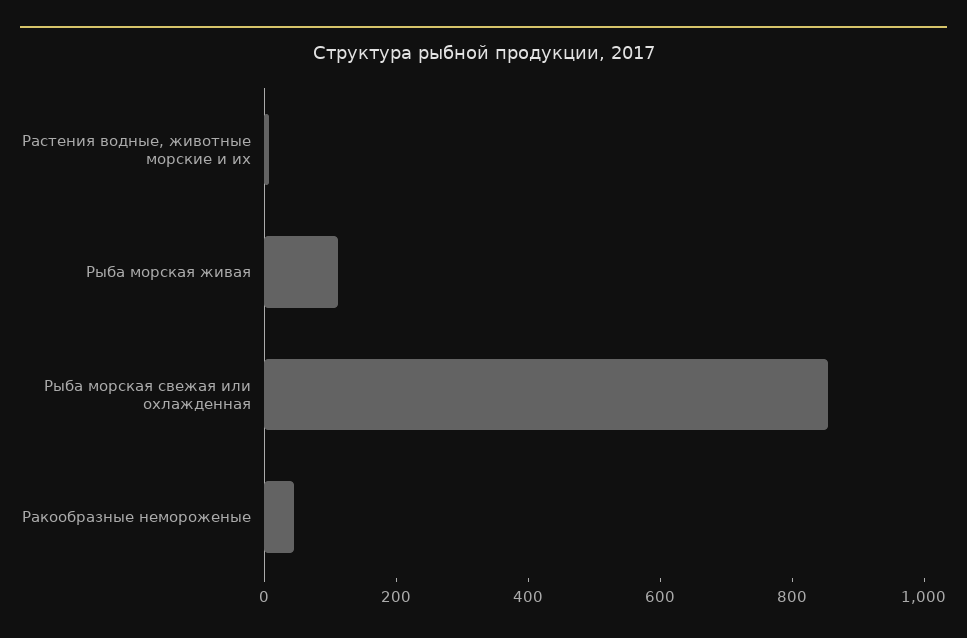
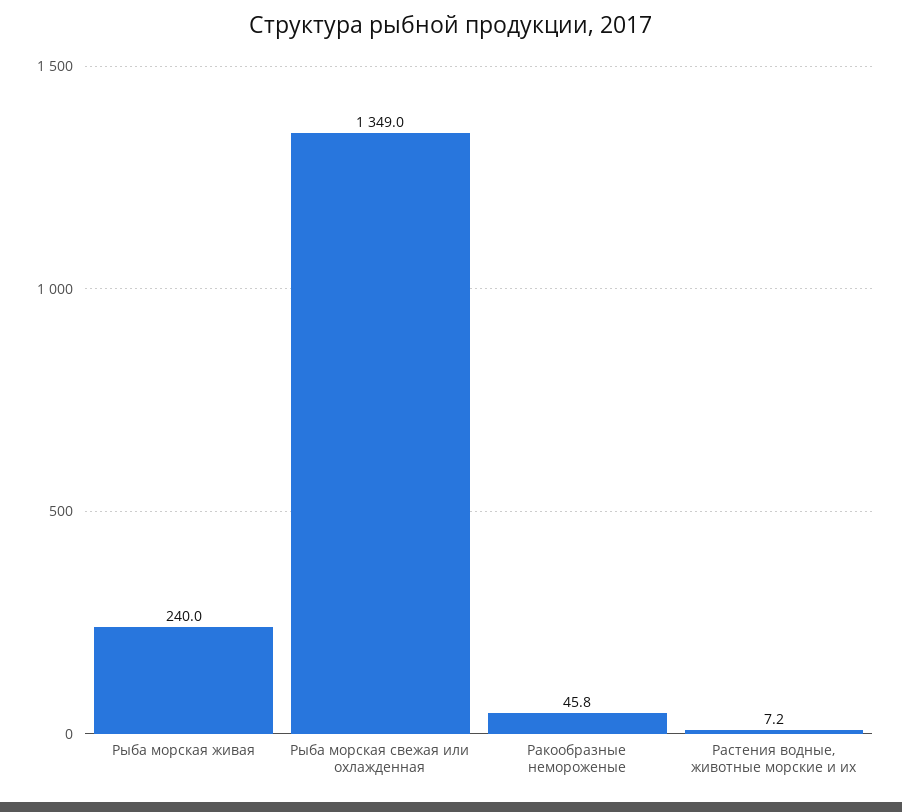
Рыба морская живая: 100 -> 240
Рыба морская свежая или охлажденная: 850 -> 1349

